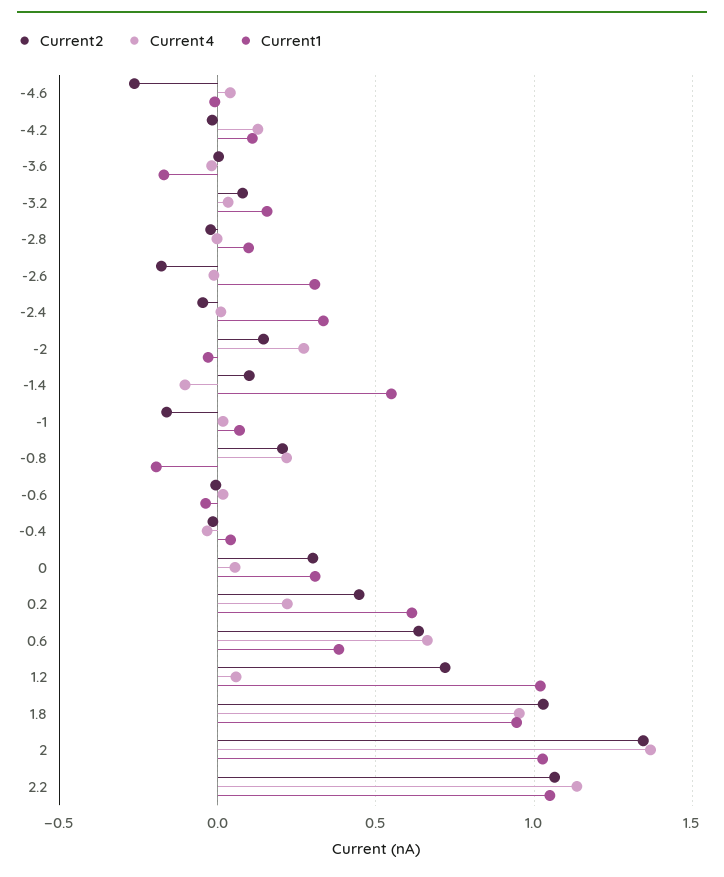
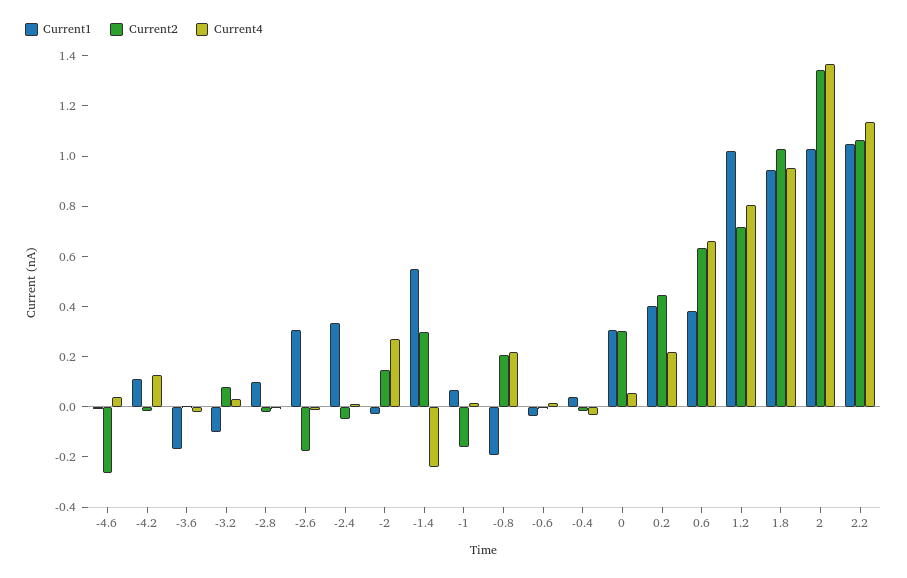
Current1, -3.2: 0.15 -> -0.1
Current2, -1.4: 0.1 -> 0.3
Current4, -1.4: -0.1 -> -0.25
Current1, 0.2: 0.6 -> 0.4
Current4, 1.2: 0.05 -> 0.8

